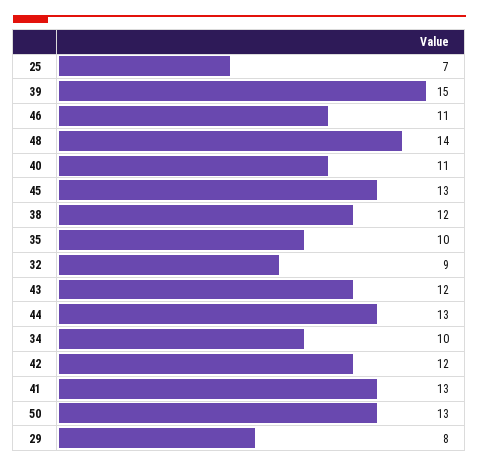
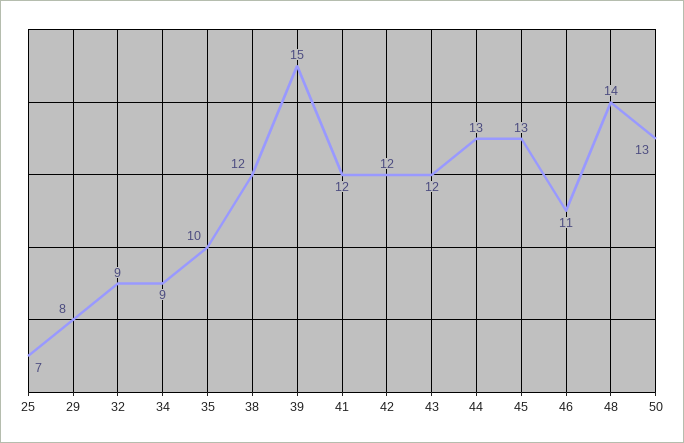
40: 11 -> none
34: 10 -> 9
41: 13 -> 12

